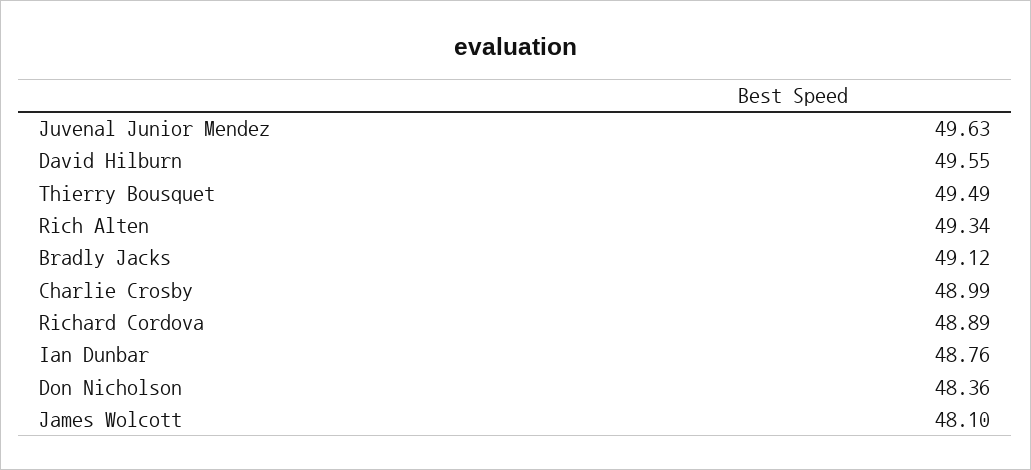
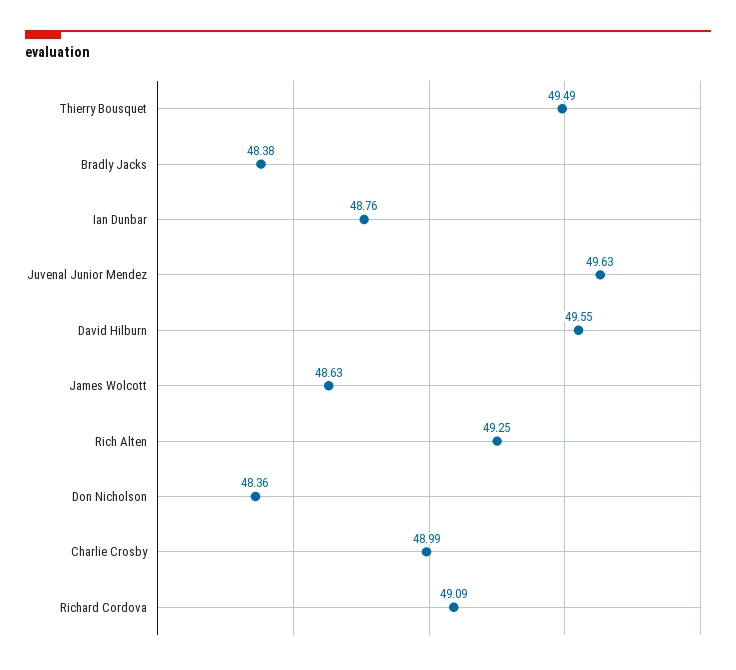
Rich Alten: 49.34 -> 49.25
Bradly Jacks: 49.12 -> 48.38
Richard Cordova: 48.89 -> 49.09
James Wolcott: 48.1 -> 48.63

